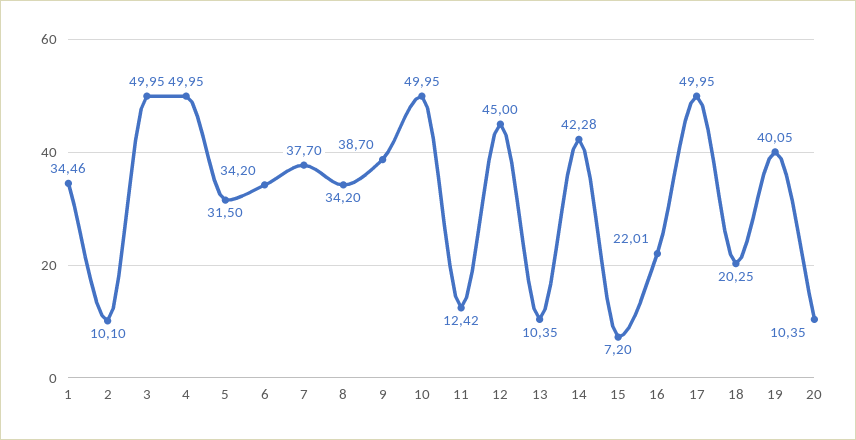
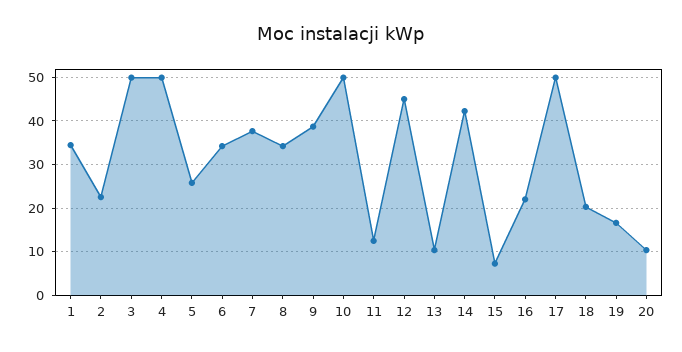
2: 10.1 -> 22
5: 31.5 -> 26
19: 40.05 -> 16

